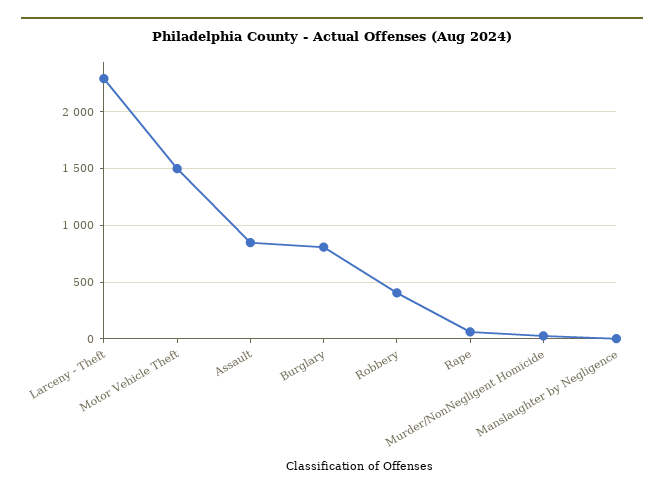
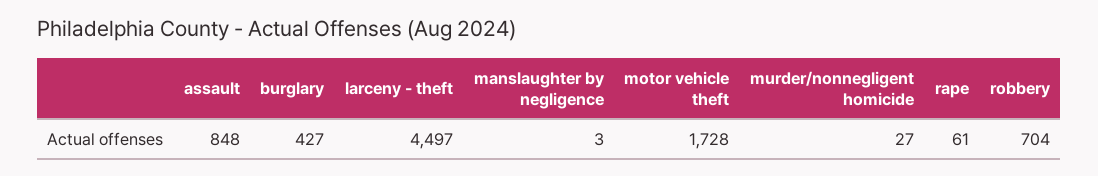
Larceny - Theft: 2300 -> 4497
Motor Vehicle Theft: 1500 -> 1728
Burglary: 800 -> 427
Robbery: 400 -> 704

